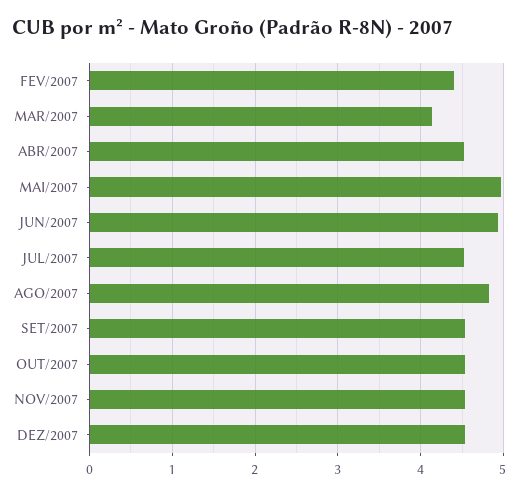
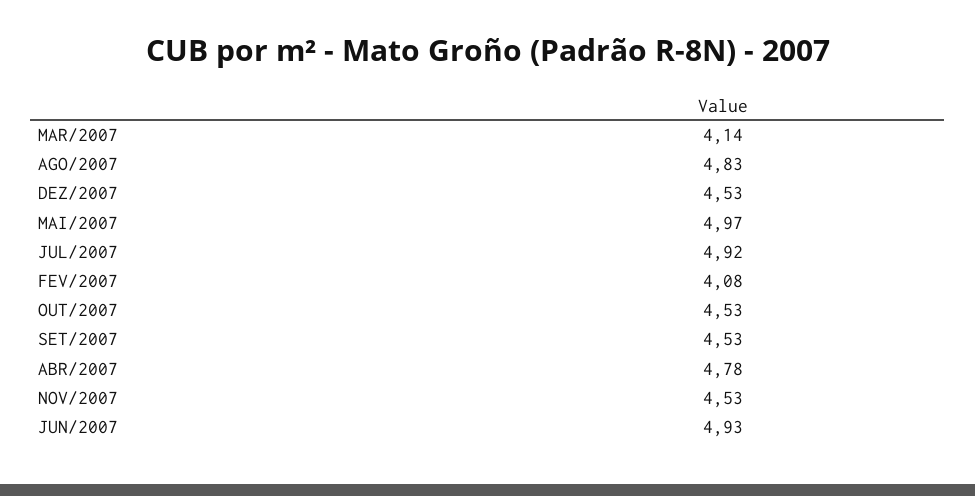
FEV/2007: 4.4 -> 4.08
ABR/2007: 4.5 -> 4.78
JUL/2007: 4.5 -> 4.92

